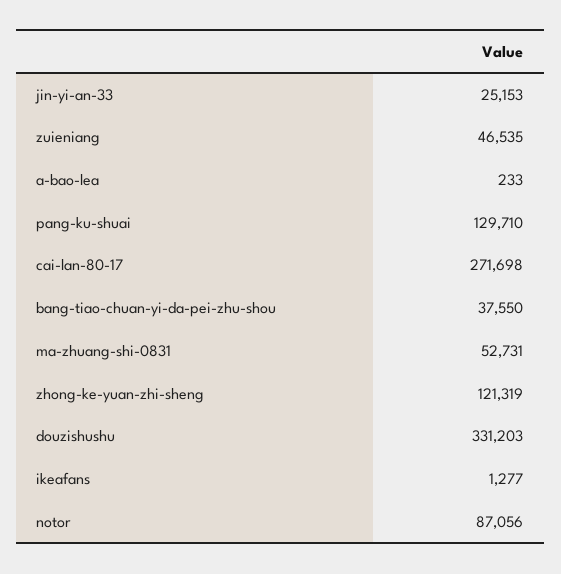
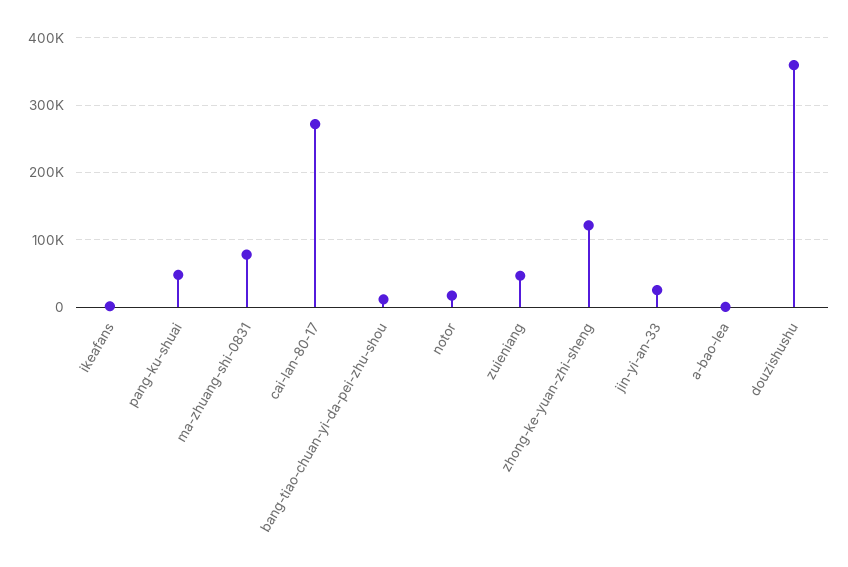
pang-ku-shuai: 129710 -> 50000
bang-tiao-chuan-yi-da-pei-zhu-shou: 37550 -> 10000
ma-zhuang-shi-0831: 52731 -> 80000
douzishushu: 331203 -> 360000
notor: 87056 -> 20000

